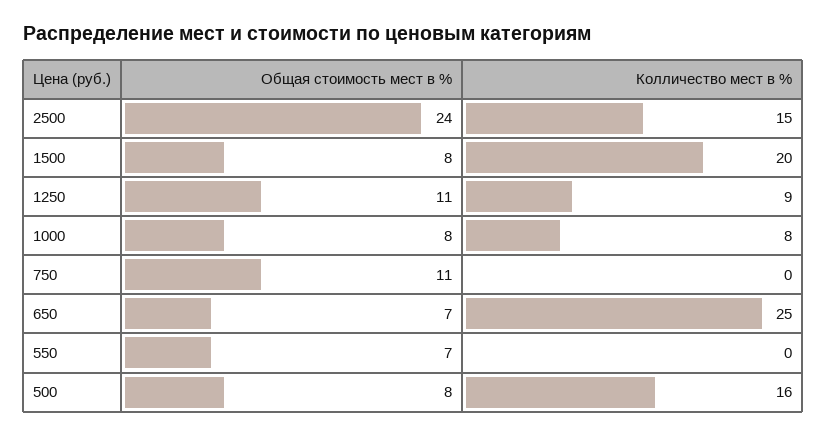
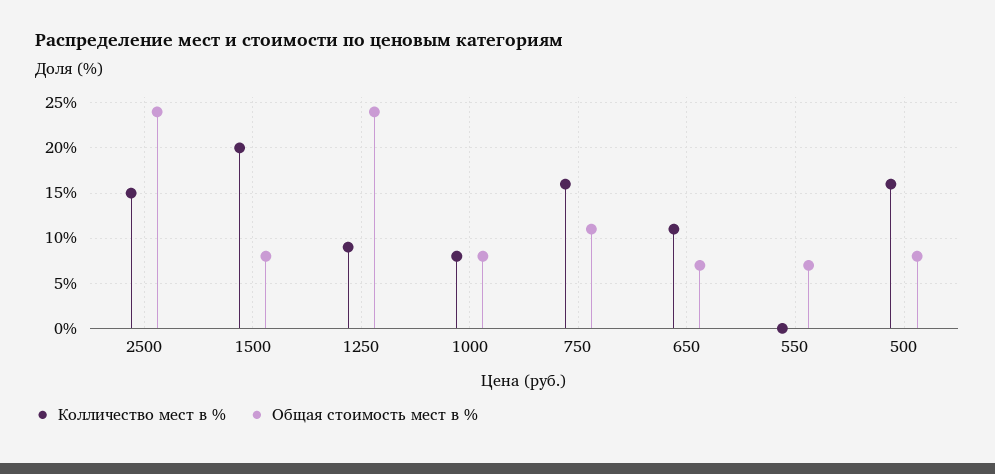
Общая стоимость мест в %, 1250: 11 -> 24
Колличество мест в %, 750: 0 -> 16
Колличество мест в %, 650: 25 -> 11

